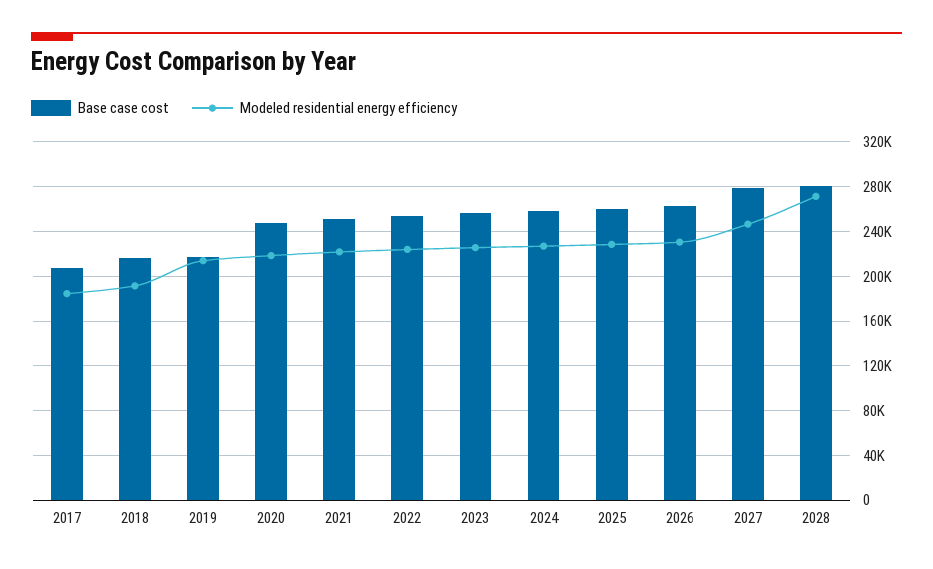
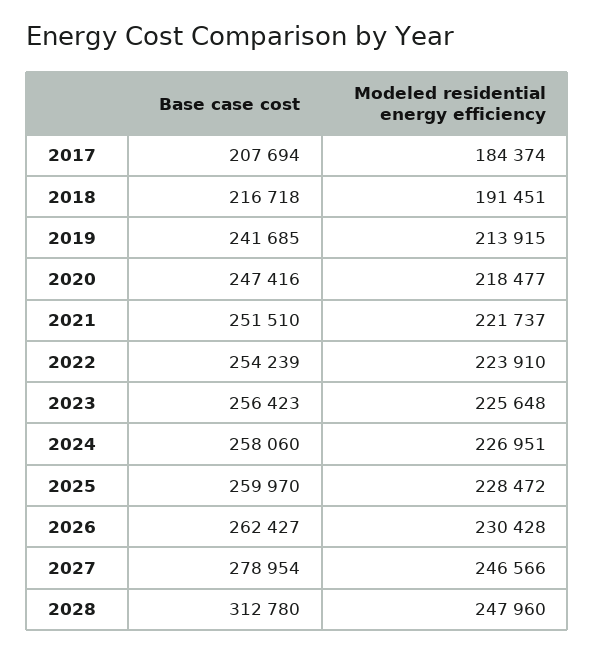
Base case cost, 2019: 220000 -> 241685
Base case cost, 2028: 280000 -> 312780
Modeled residential energy efficiency, 2028: 270000 -> 247960

